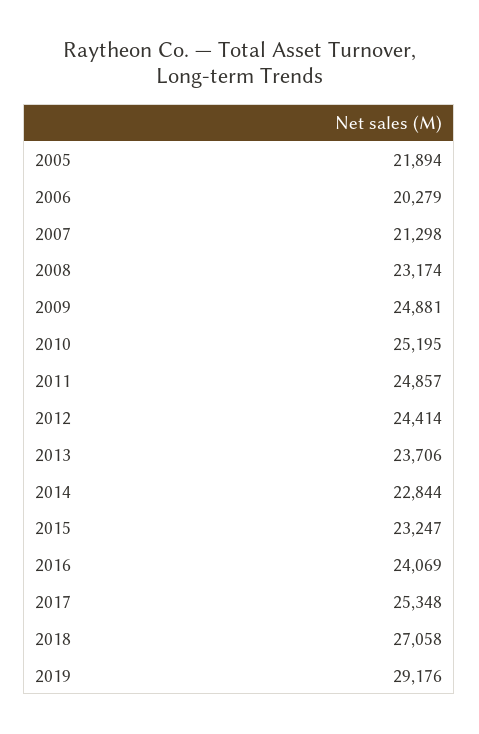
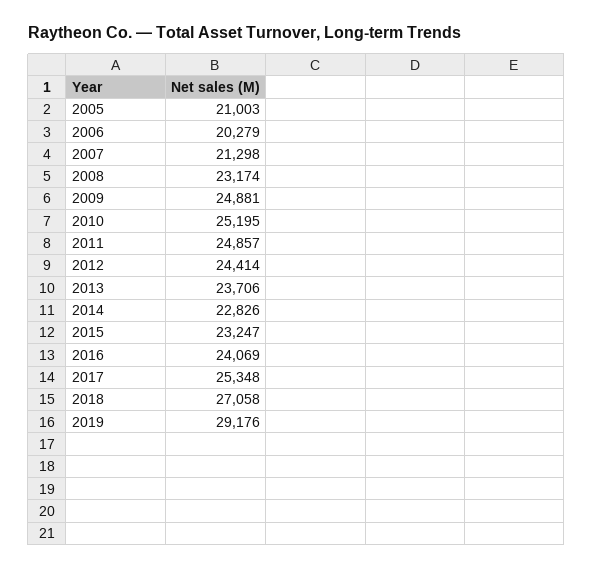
2005: 21894 -> 21003
2014: 22844 -> 22826

